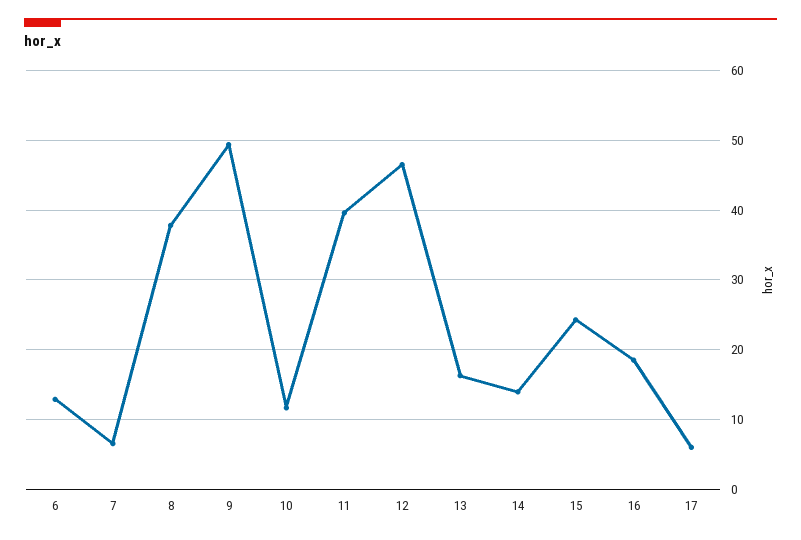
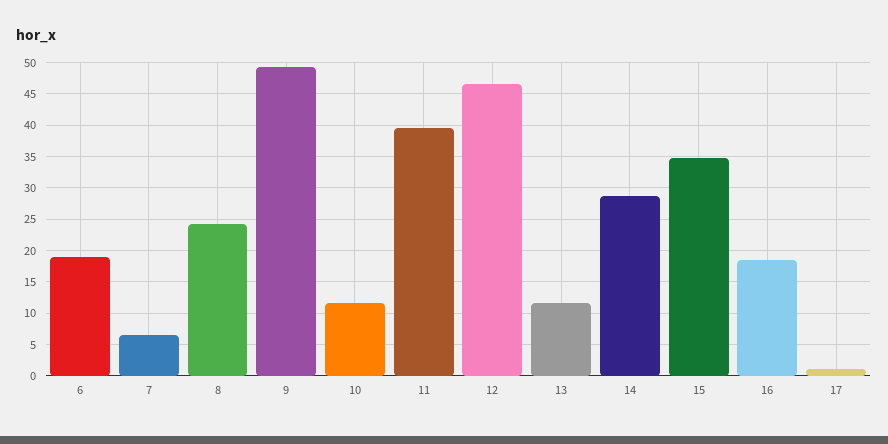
6: 13 -> 19
8: 38 -> 24
13: 16 -> 12
14: 14 -> 29
15: 24 -> 35
17: 6 -> 1

